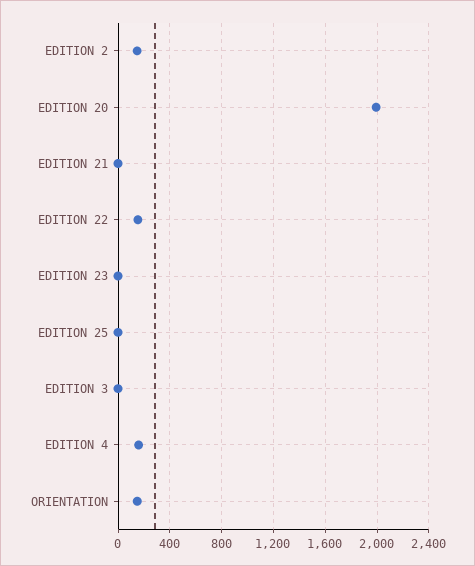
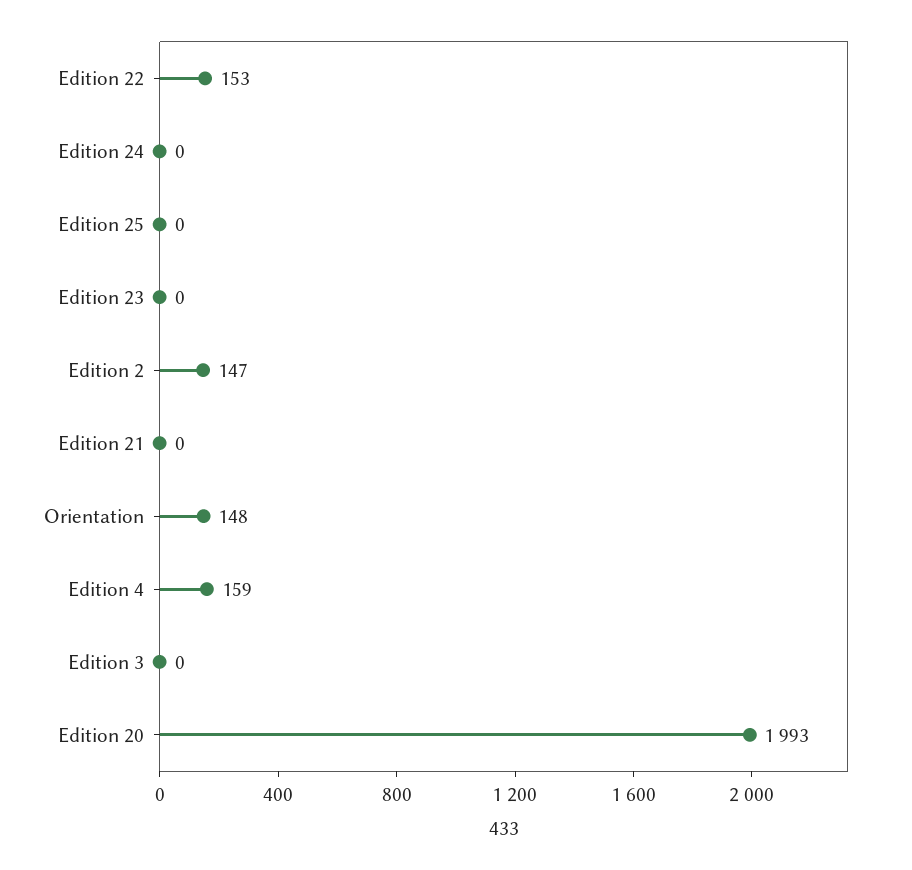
Edition 24: none -> 0

